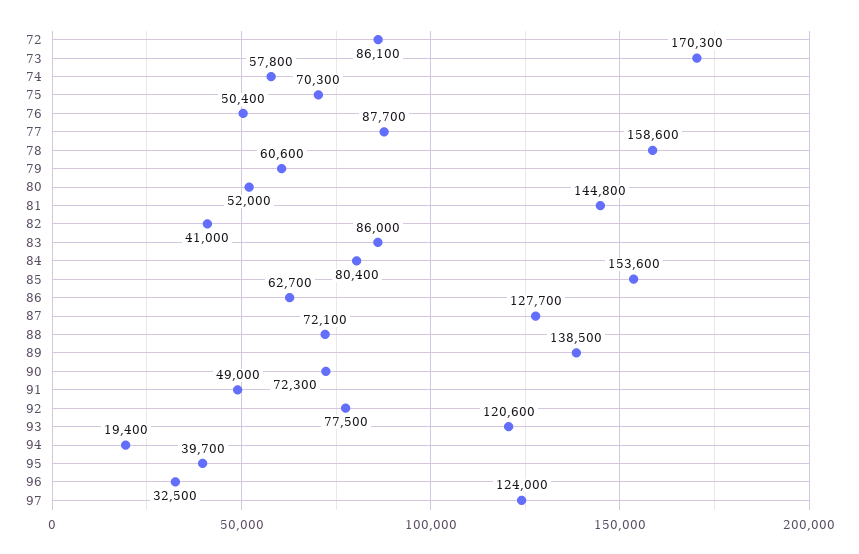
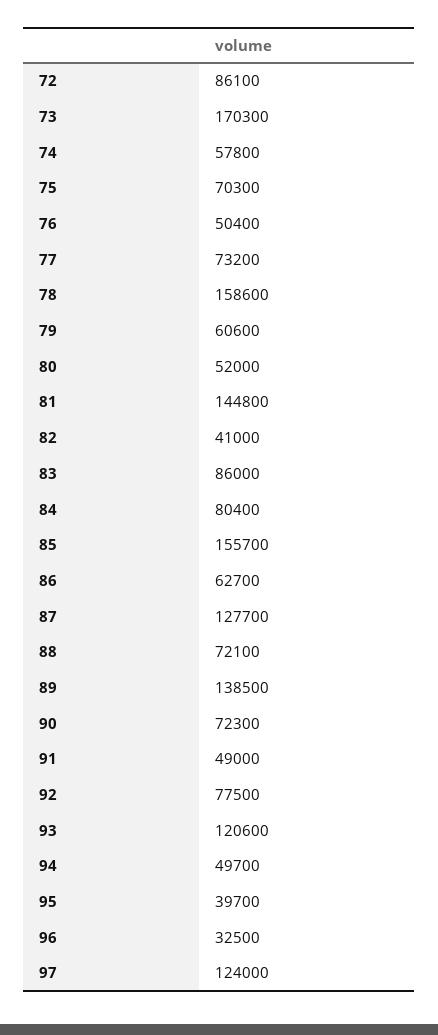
77: 87700 -> 73200
85: 153600 -> 155700
94: 19400 -> 49700

